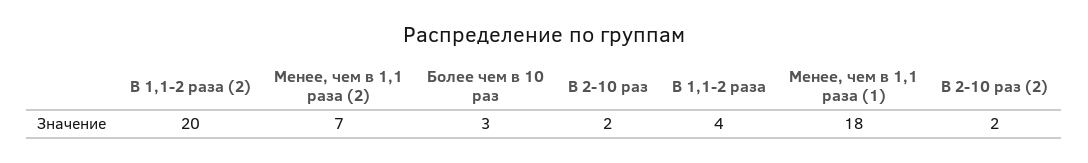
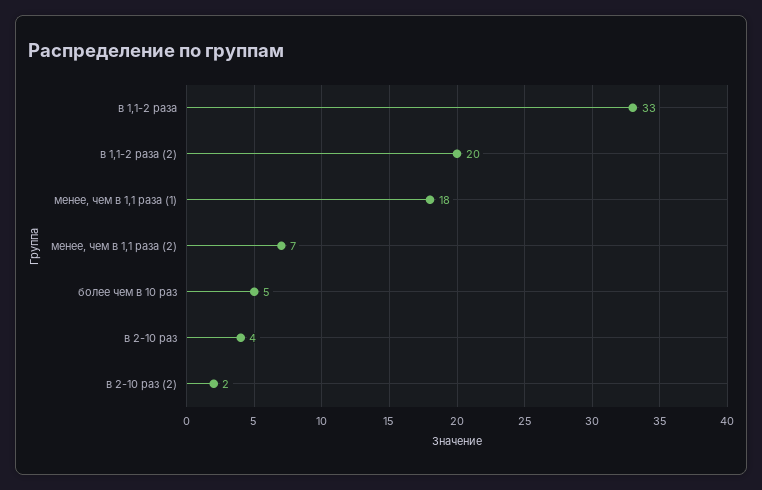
Более чем в 10 раз: 3 -> 5
В 2-10 раз: 2 -> 4
В 1,1-2 раза: 4 -> 33

